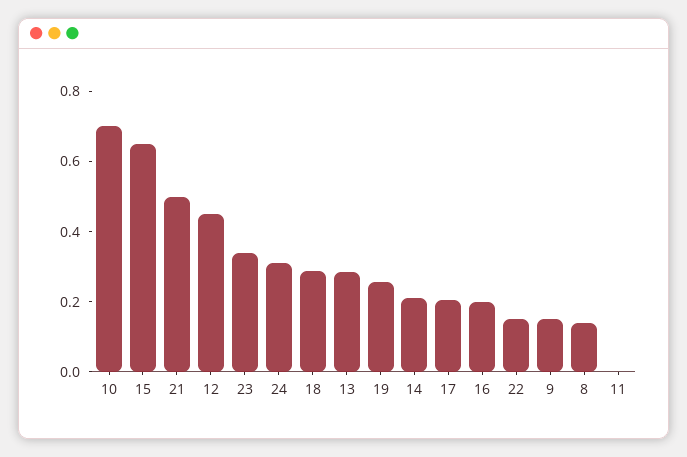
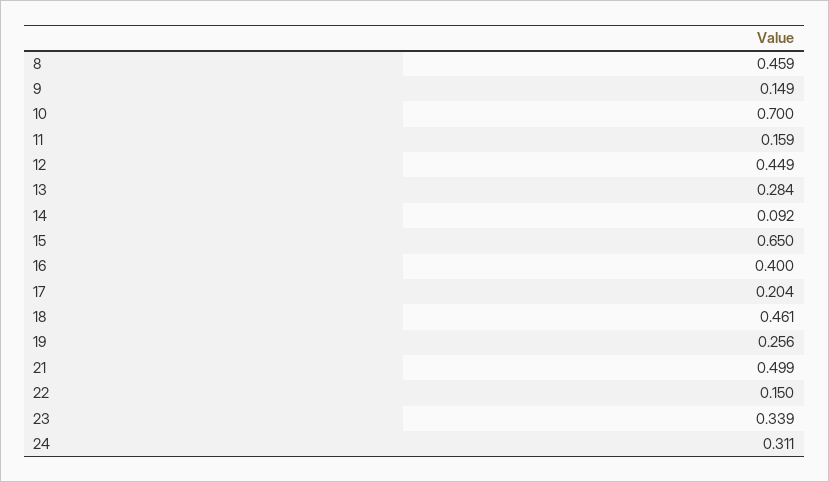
18: 0.3 -> 0.461
14: 0.2 -> 0.092
16: 0.2 -> 0.4
8: 0.15 -> 0.459
11: 0 -> 0.159

